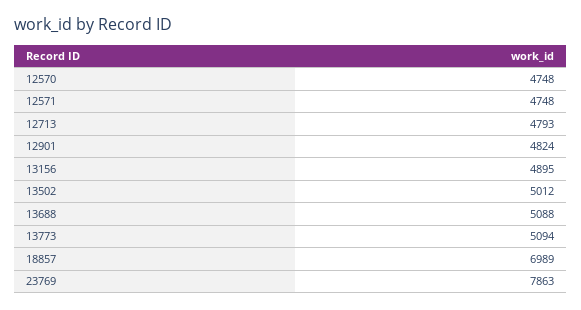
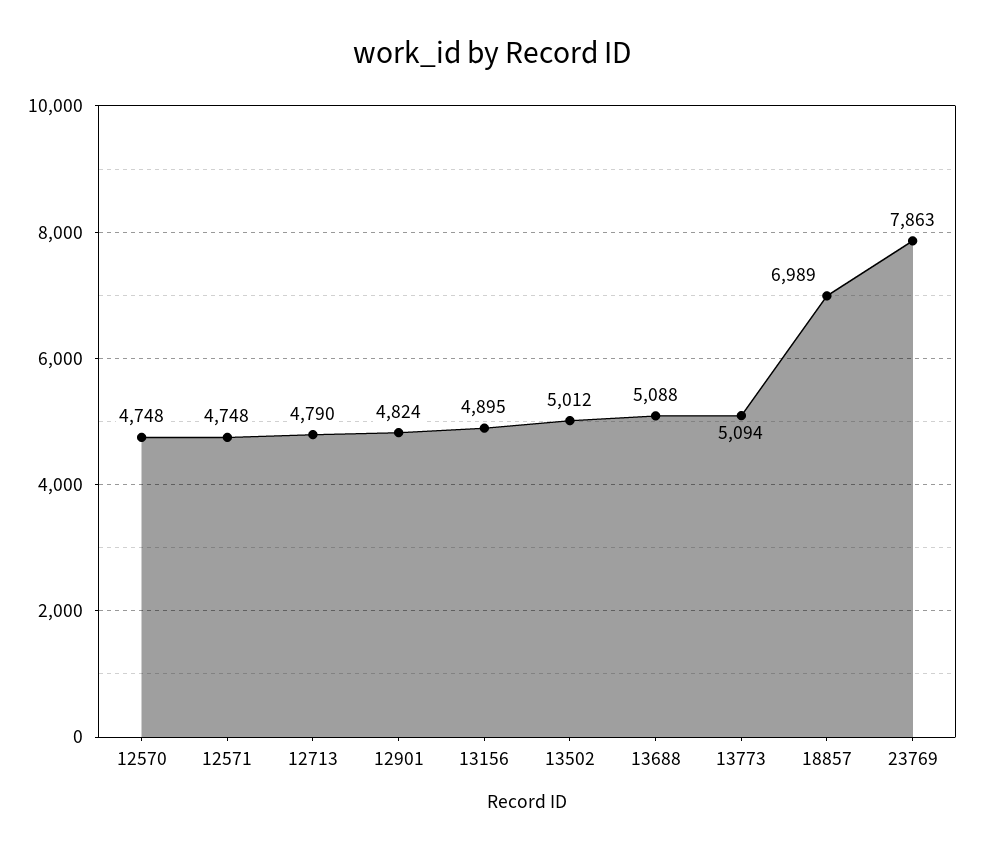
12713: 4793 -> 4790

